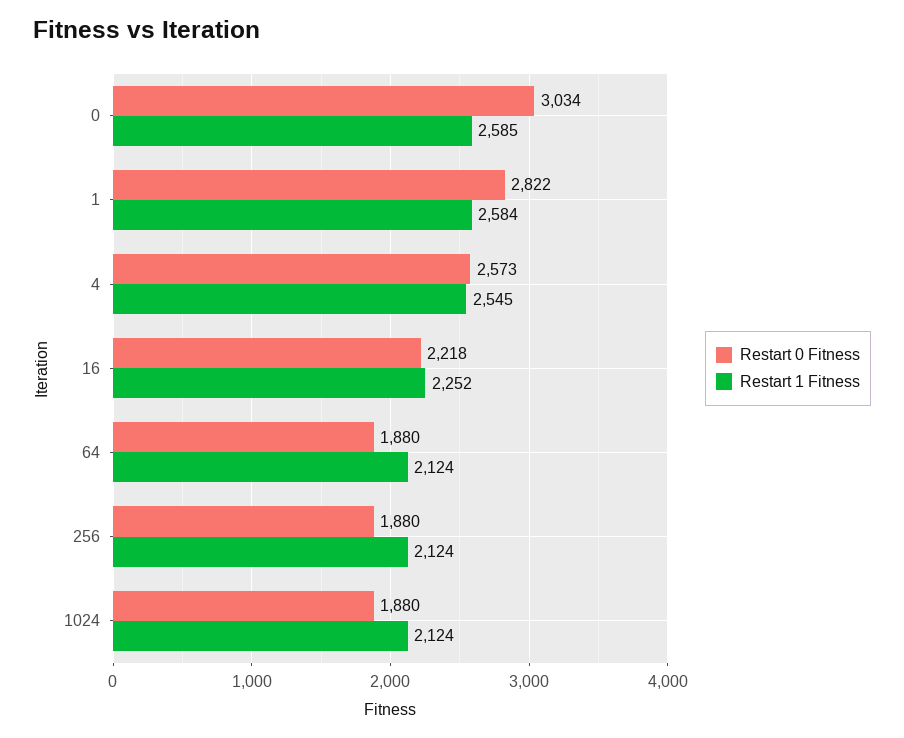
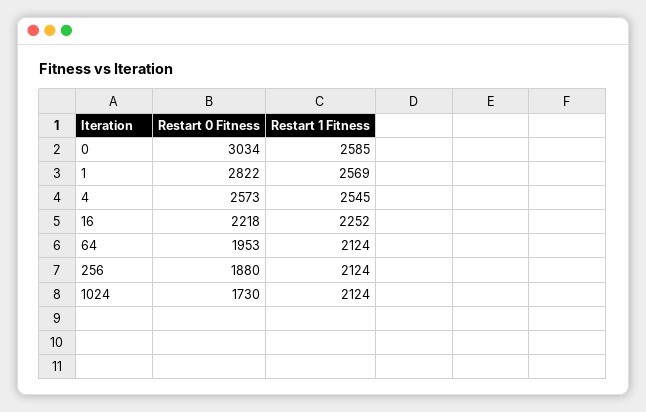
Restart 1 Fitness, 1: 2584 -> 2569
Restart 0 Fitness, 64: 1880 -> 1953
Restart 0 Fitness, 1024: 1880 -> 1730

